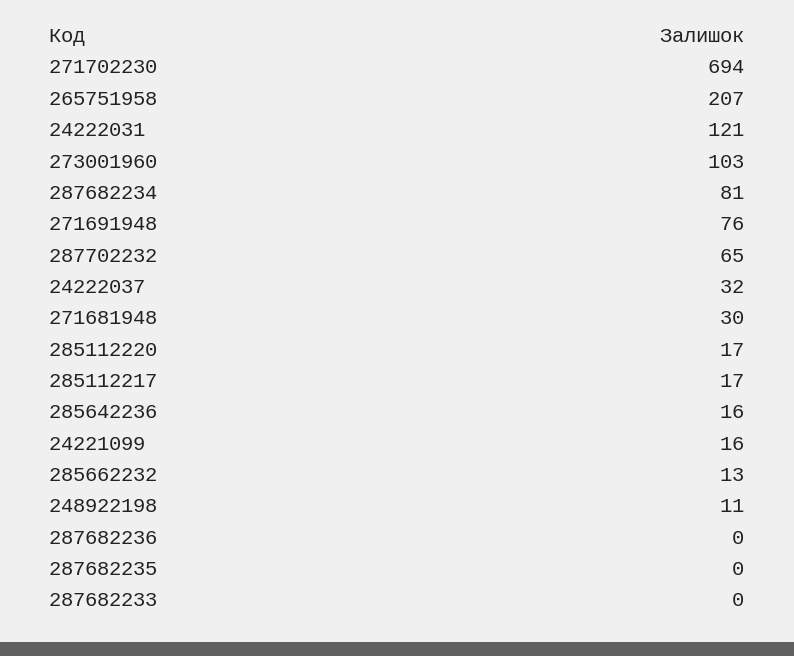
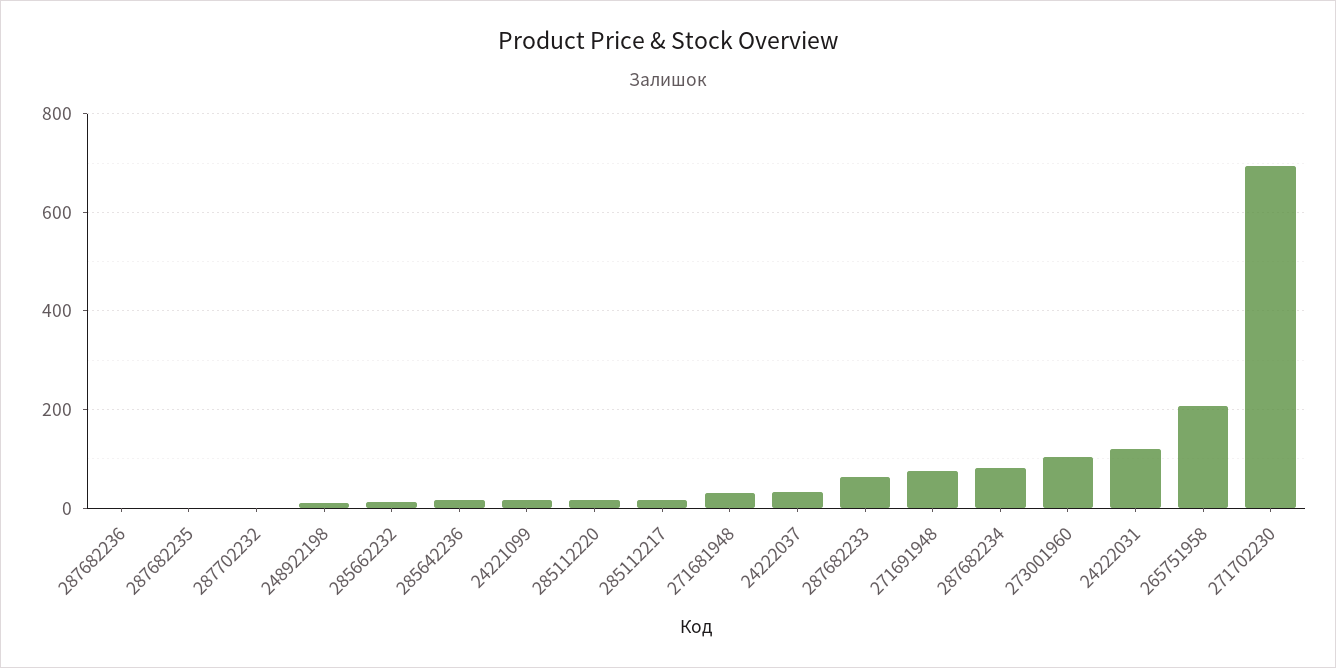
287702232: 65 -> 0
287682233: 0 -> 60

